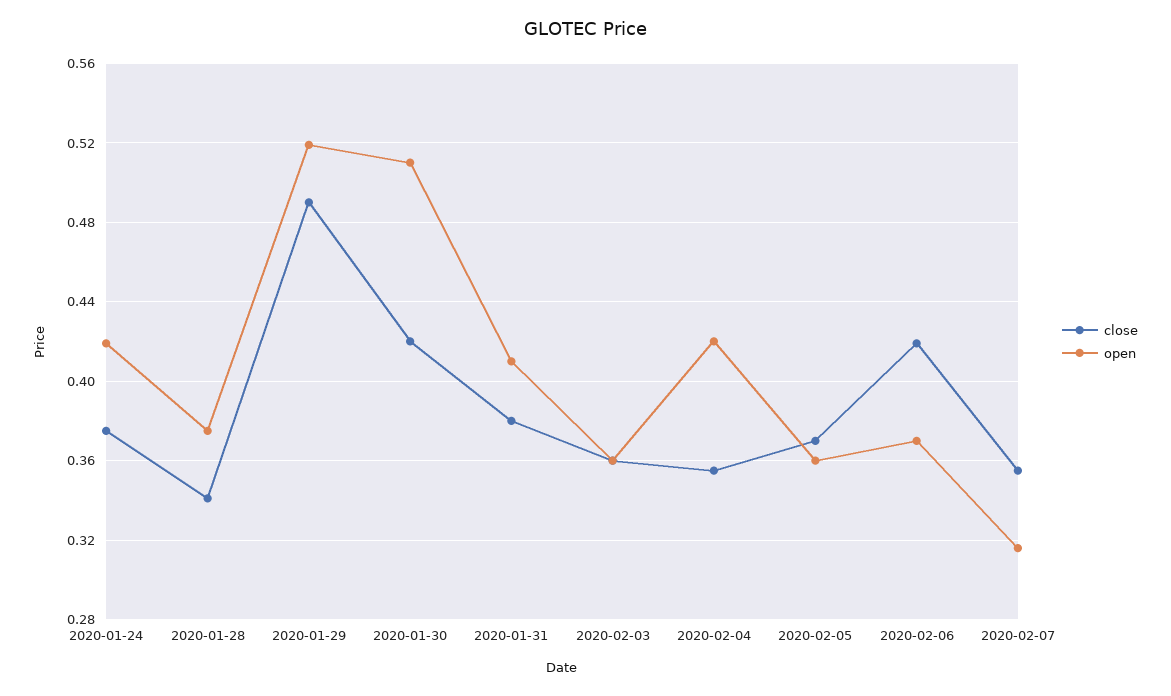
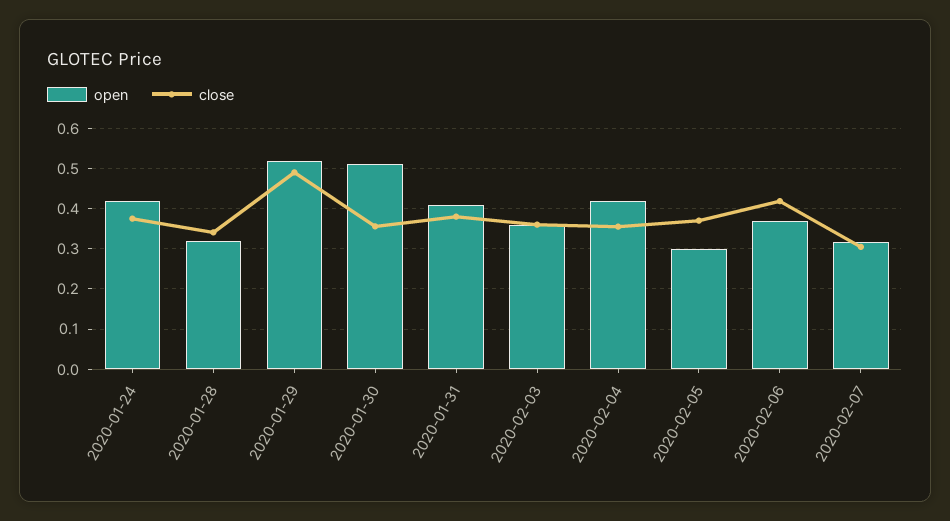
open, 2020-01-28: 0.375 -> 0.32
close, 2020-01-30: 0.42 -> 0.36
open, 2020-02-05: 0.36 -> 0.3
close, 2020-02-07: 0.355 -> 0.3

